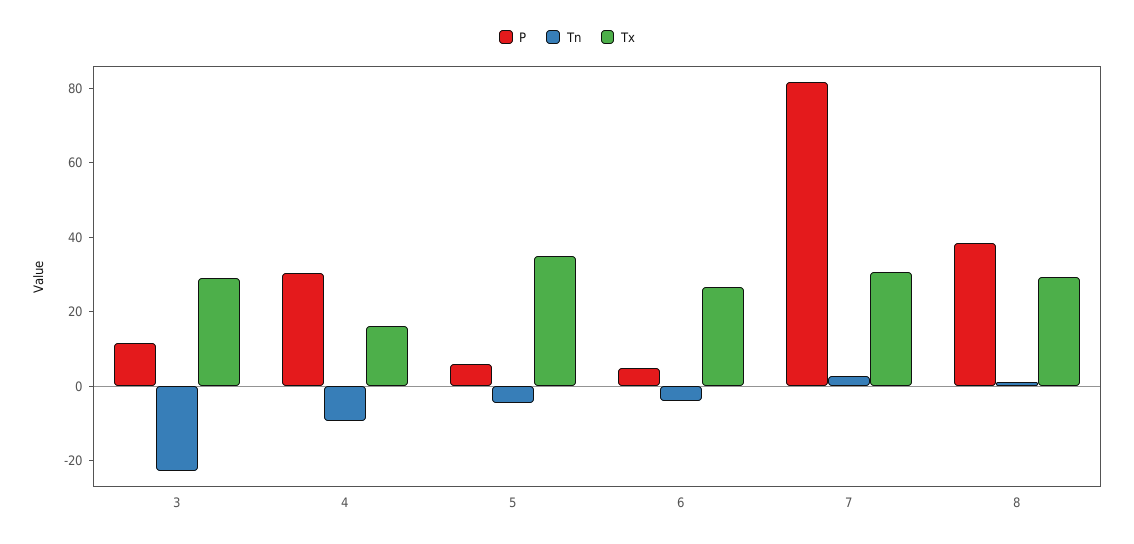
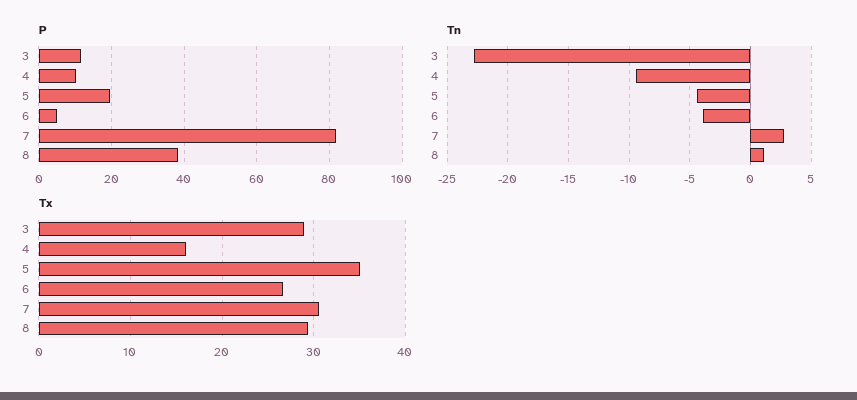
P, 4: 30 -> 10
P, 5: 5 -> 20

